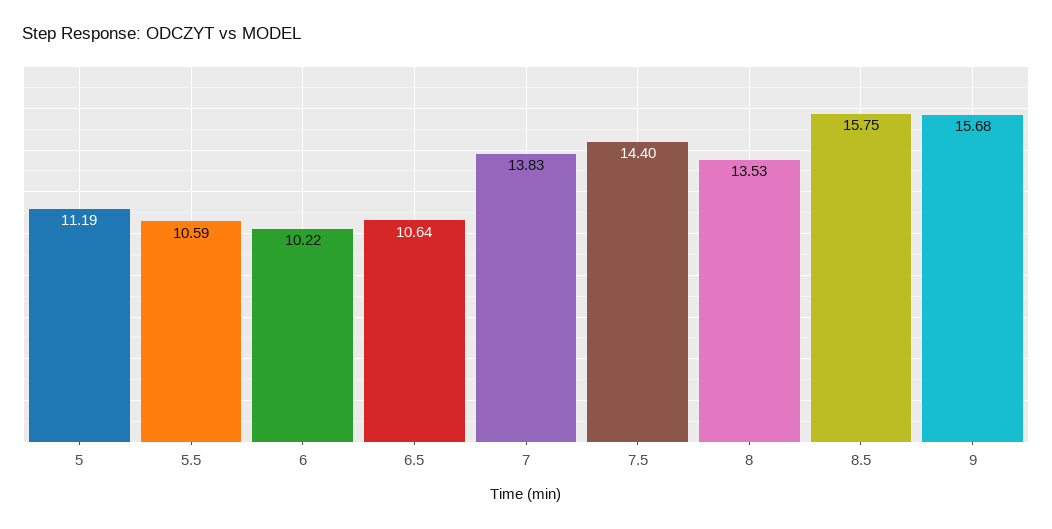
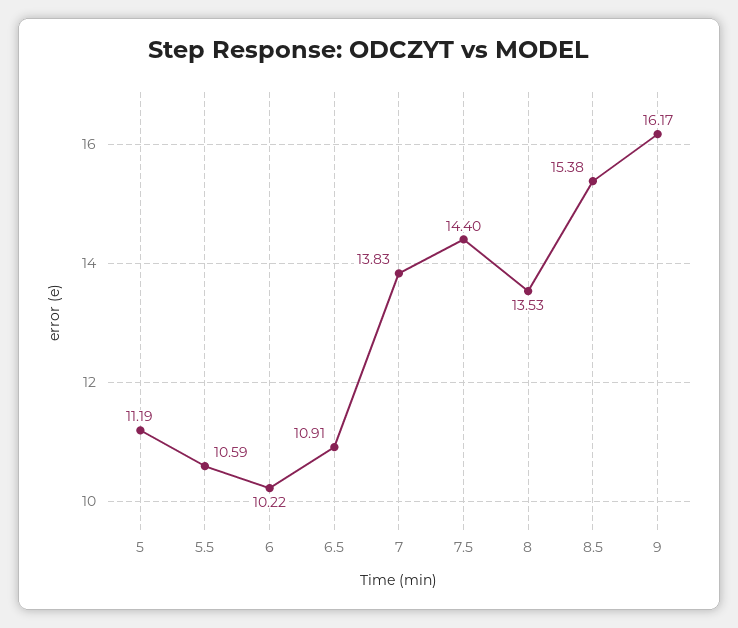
6.5: 10.64 -> 10.91
8.5: 15.75 -> 15.38
9: 15.68 -> 16.17

